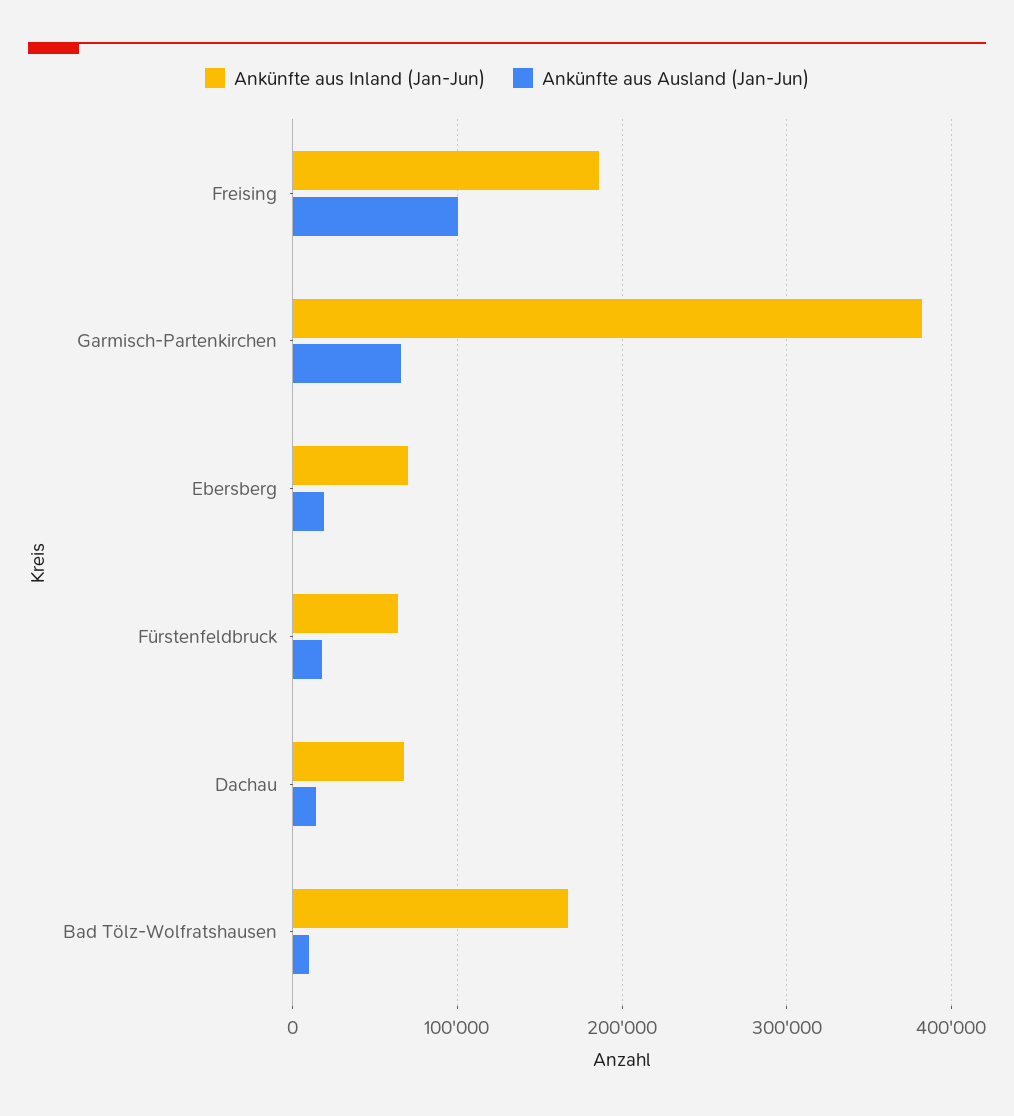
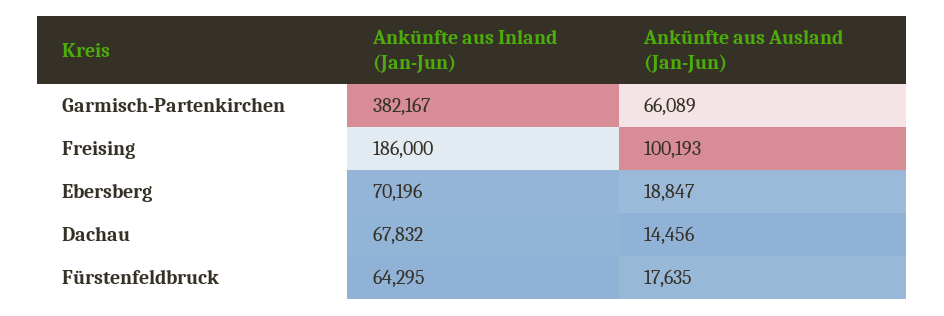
Ankünfte aus Inland (Jan-Jun), Bad Tölz-Wolfratshausen: 170000 -> none
Ankünfte aus Ausland (Jan-Jun), Bad Tölz-Wolfratshausen: 10000 -> none

